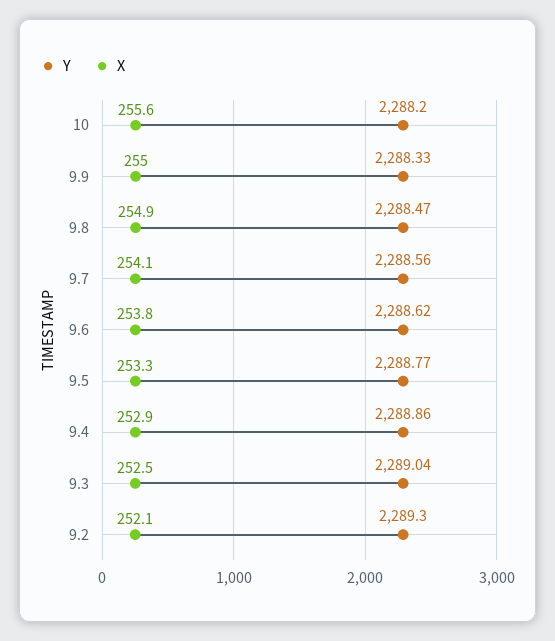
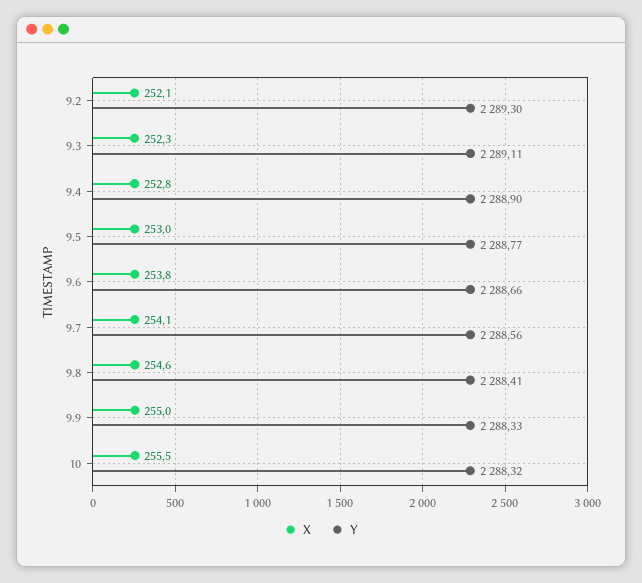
Y, 10: 2288.2 -> 2288.32
X, 10: 255.6 -> 255.5
Y, 9.8: 2288.47 -> 2288.41
X, 9.8: 254.9 -> 254.6
Y, 9.6: 2288.62 -> 2288.66
X, 9.5: 253.3 -> 253
Y, 9.4: 2288.86 -> 2288.9
X, 9.4: 252.9 -> 252.8
Y, 9.3: 2289.04 -> 2289.11
X, 9.3: 252.5 -> 252.3

